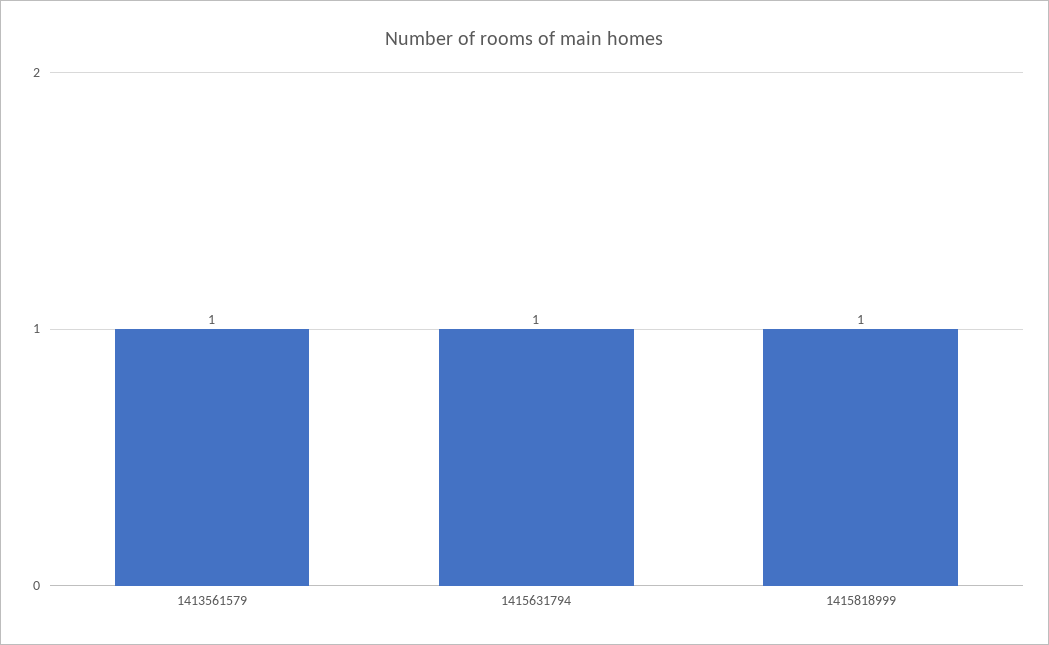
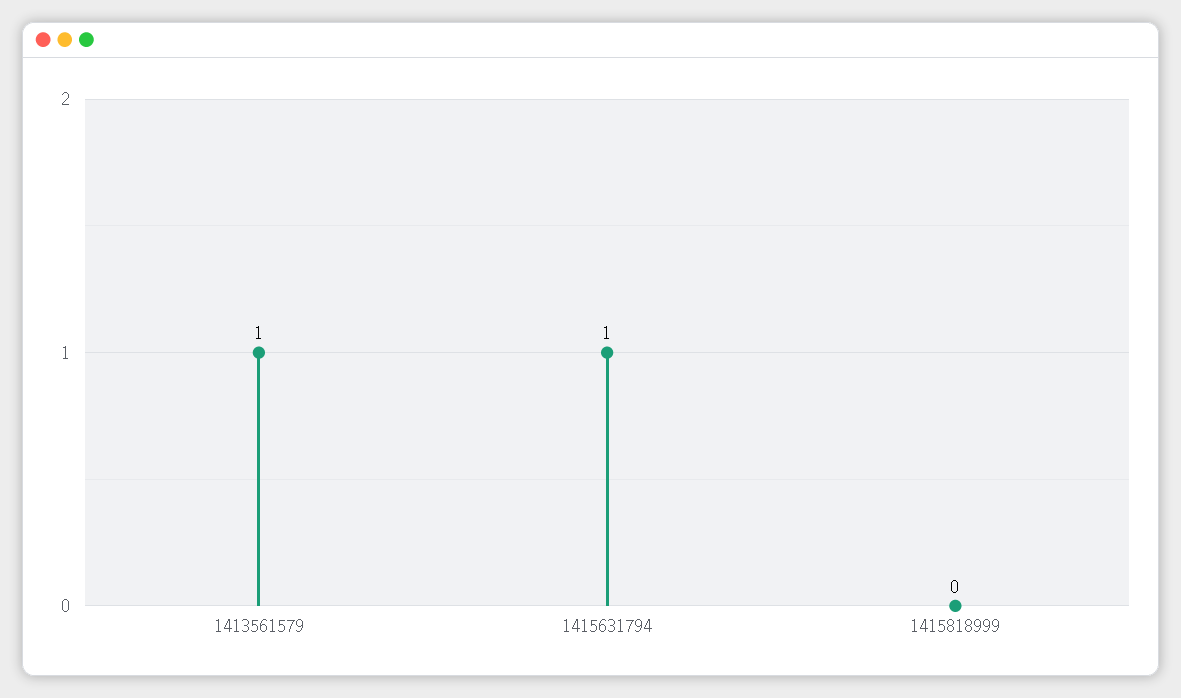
1415818999: 1 -> 0

